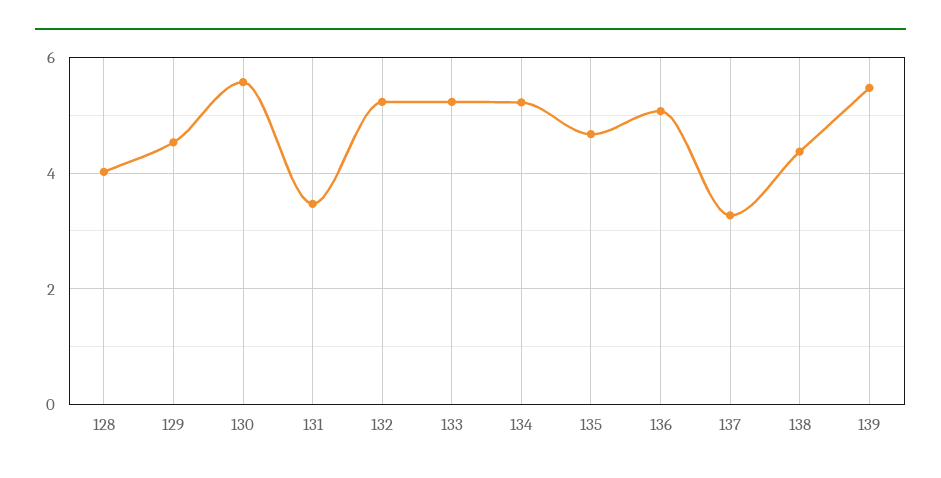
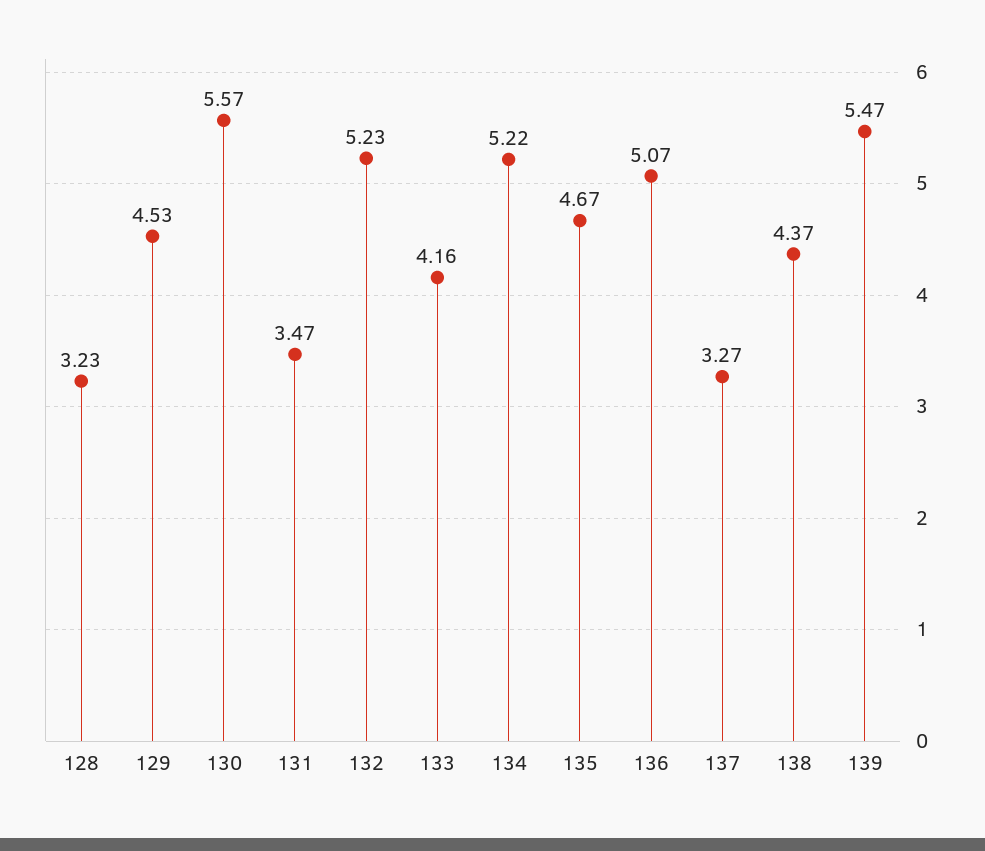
128: 4 -> 3.23
133: 5.2 -> 4.16

